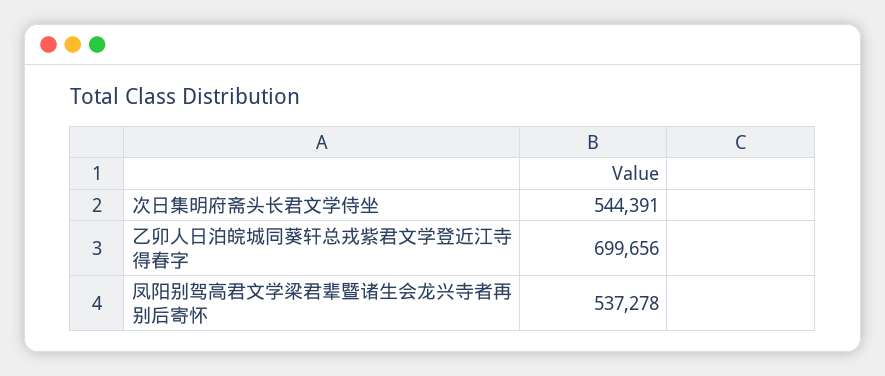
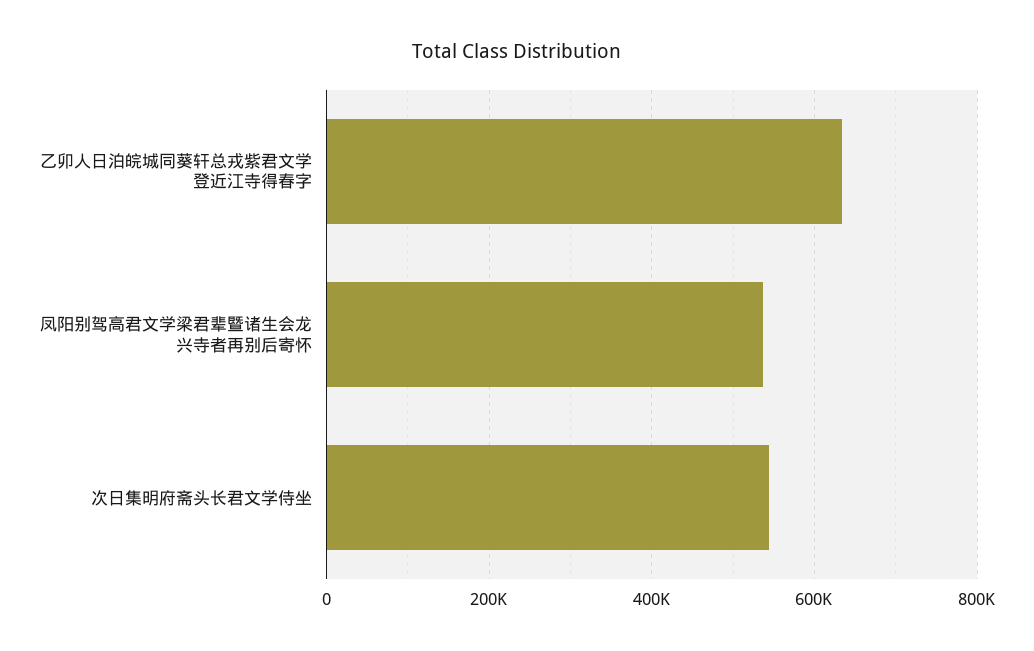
乙卯人日泊皖城同葵轩总戎紫君文学登近江寺得春字: 699656 -> 640000

